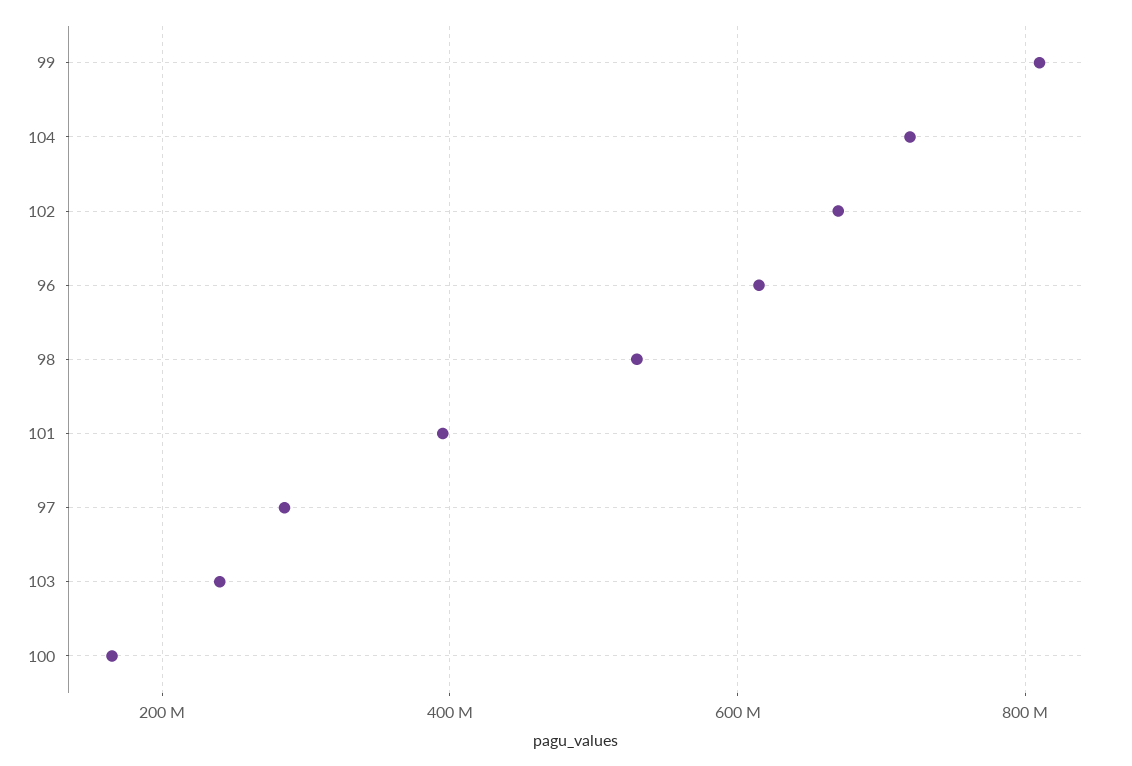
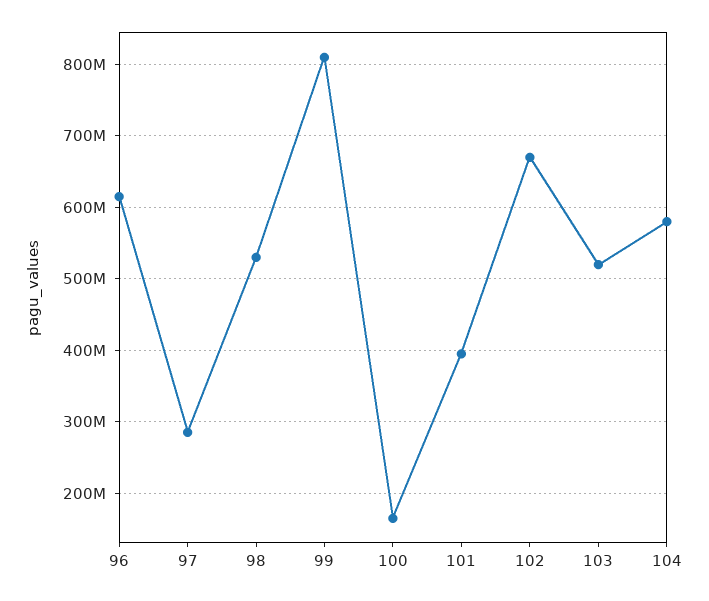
104: 720000000 -> 580000000
103: 240000000 -> 520000000

